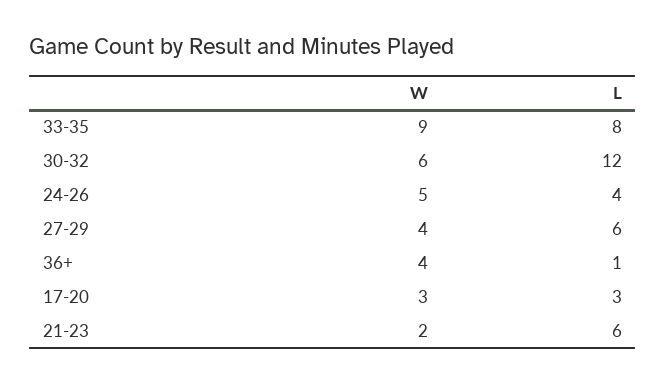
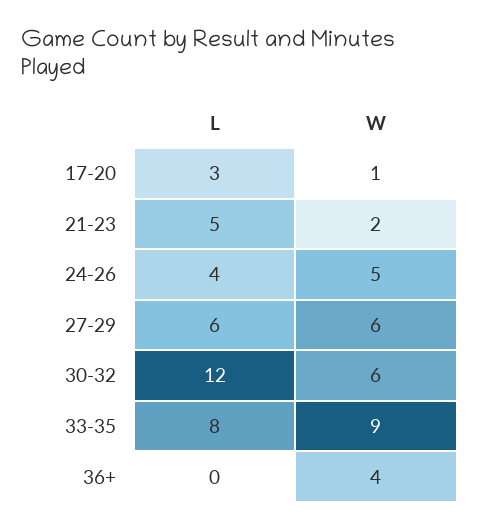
W, 27-29: 4 -> 6
L, 36+: 1 -> 0
W, 17-20: 3 -> 1
L, 21-23: 6 -> 5

